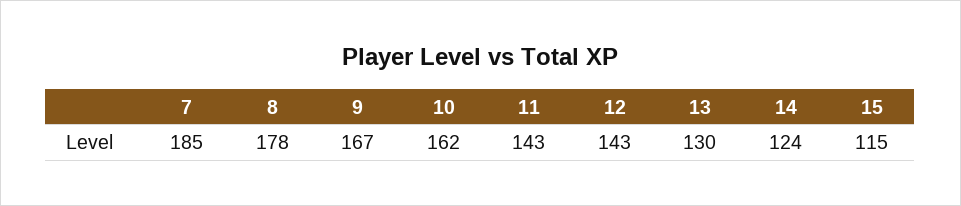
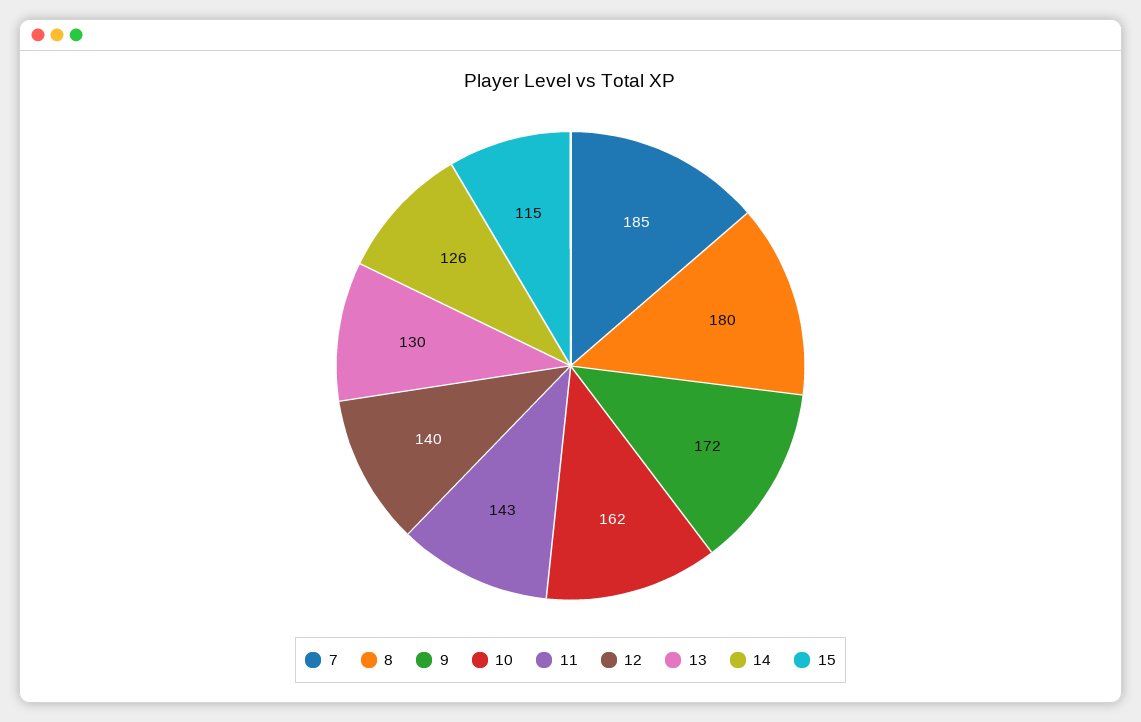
8: 178 -> 180
9: 167 -> 172
12: 143 -> 140
14: 124 -> 126

